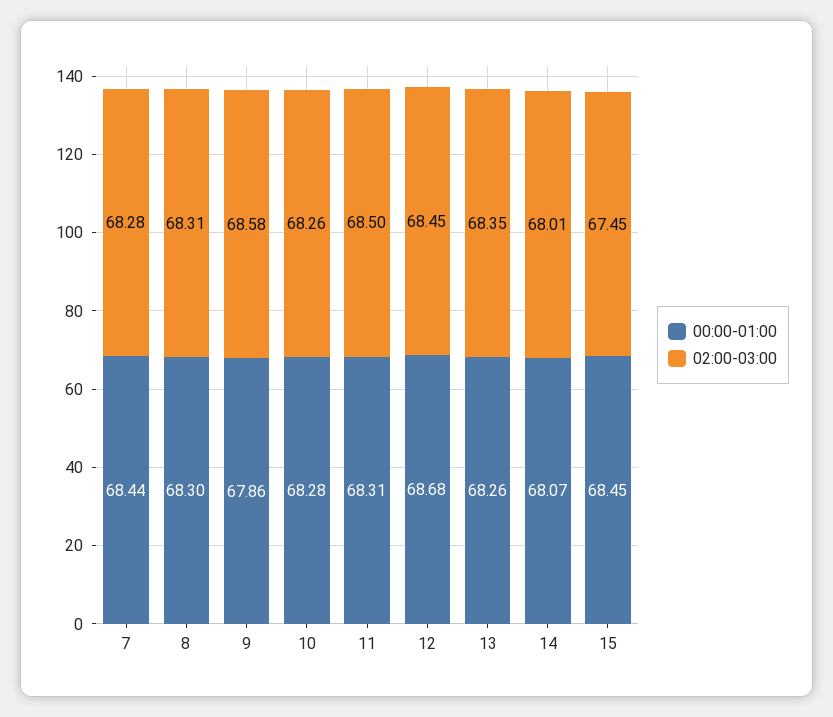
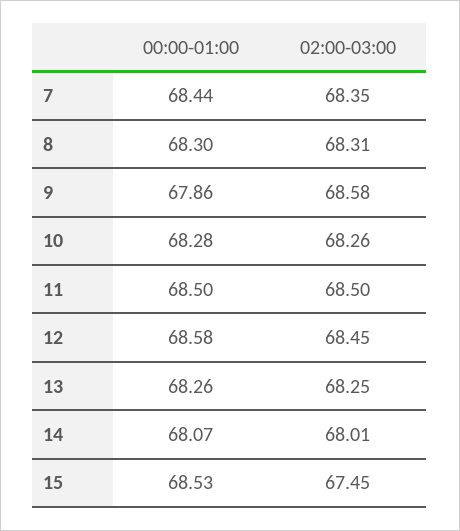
02:00-03:00, 7: 68.28 -> 68.35
00:00-01:00, 11: 68.31 -> 68.5
00:00-01:00, 12: 68.68 -> 68.58
02:00-03:00, 13: 68.35 -> 68.25
00:00-01:00, 15: 68.45 -> 68.53

